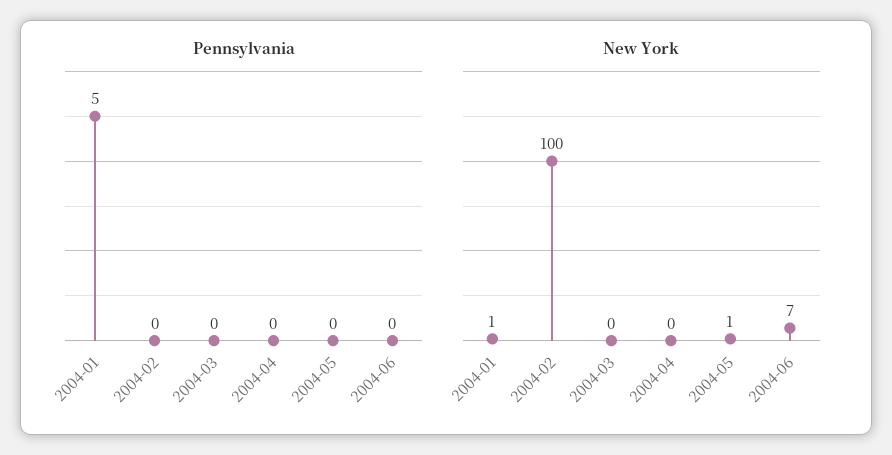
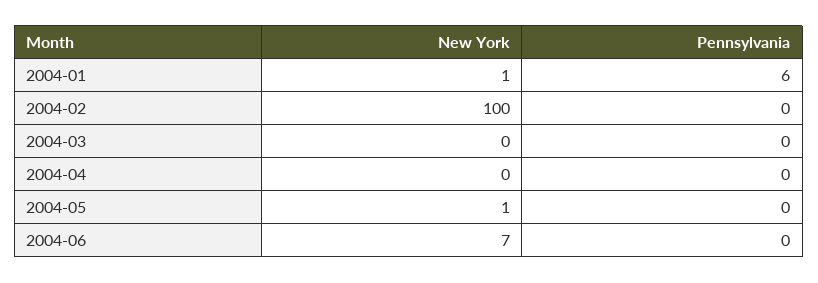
Pennsylvania, 2004-01: 5 -> 6

